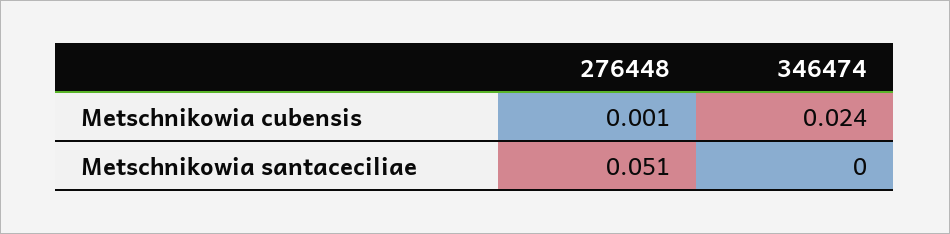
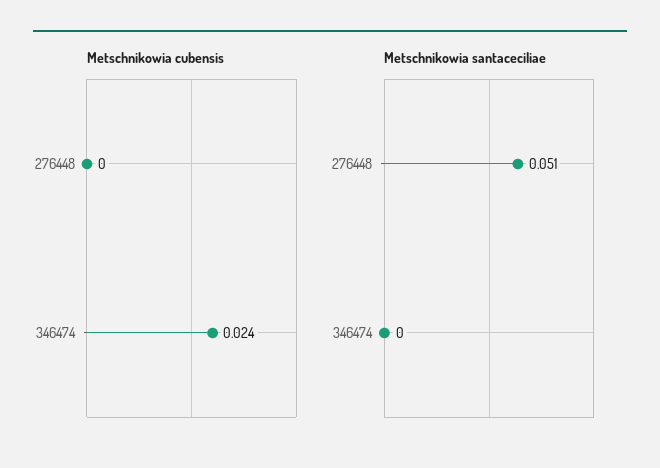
Metschnikowia cubensis, 276448: 0.001 -> 0

